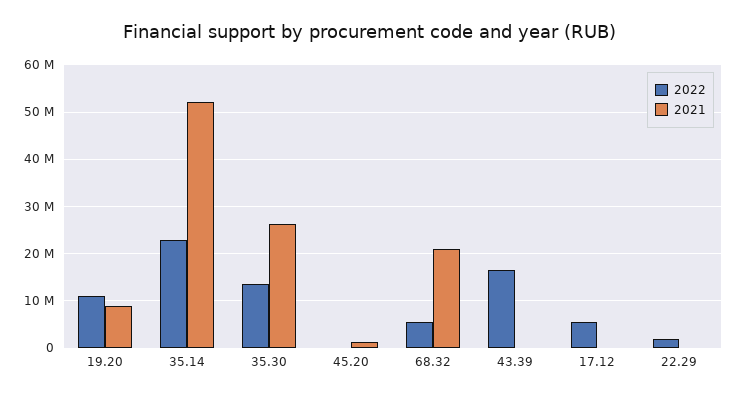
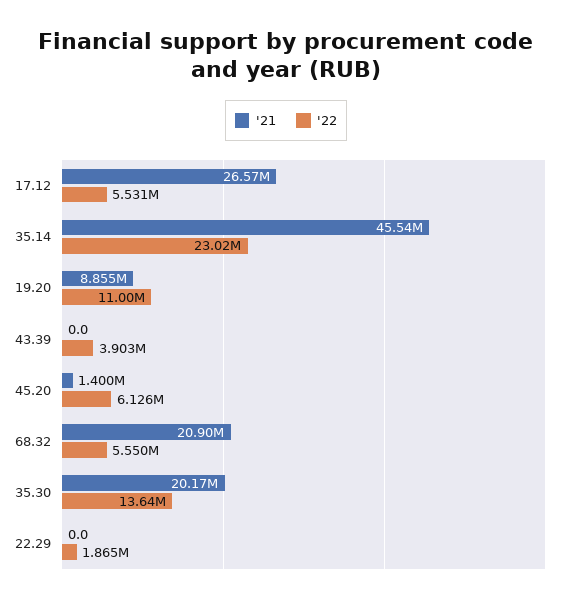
2021, 35.14: 52000000 -> 45540000
2021, 35.30: 26000000 -> 20170000
2022, 45.20: 0 -> 6126000
2022, 43.39: 16000000 -> 3903000
2021, 17.12: 0 -> 26570000

